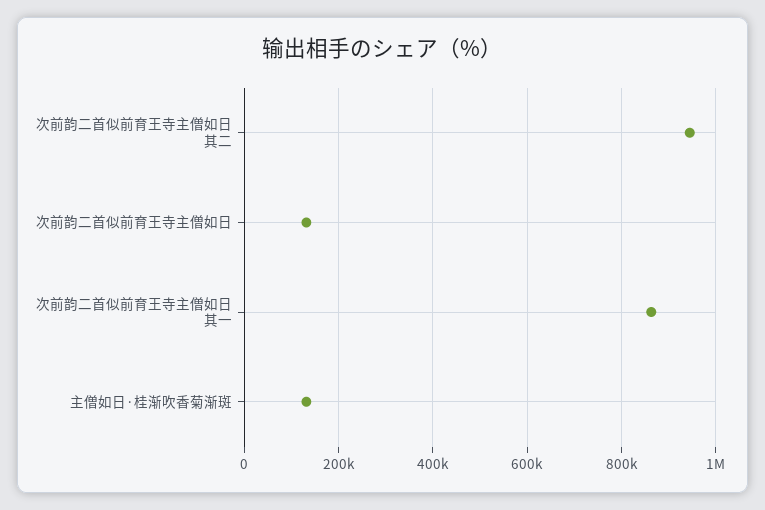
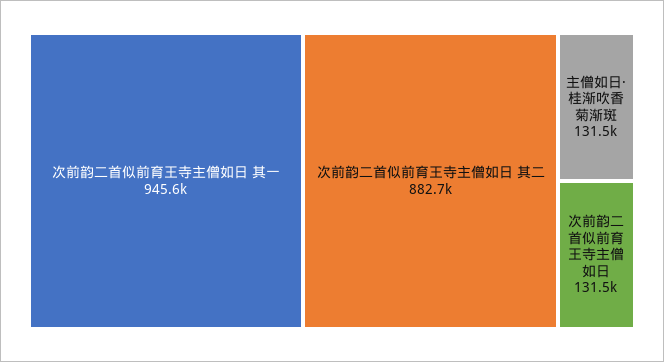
次前韵二首似前育王寺主僧如日 其二: 940000 -> 882700
次前韵二首似前育王寺主僧如日 其一: 860000 -> 945600

